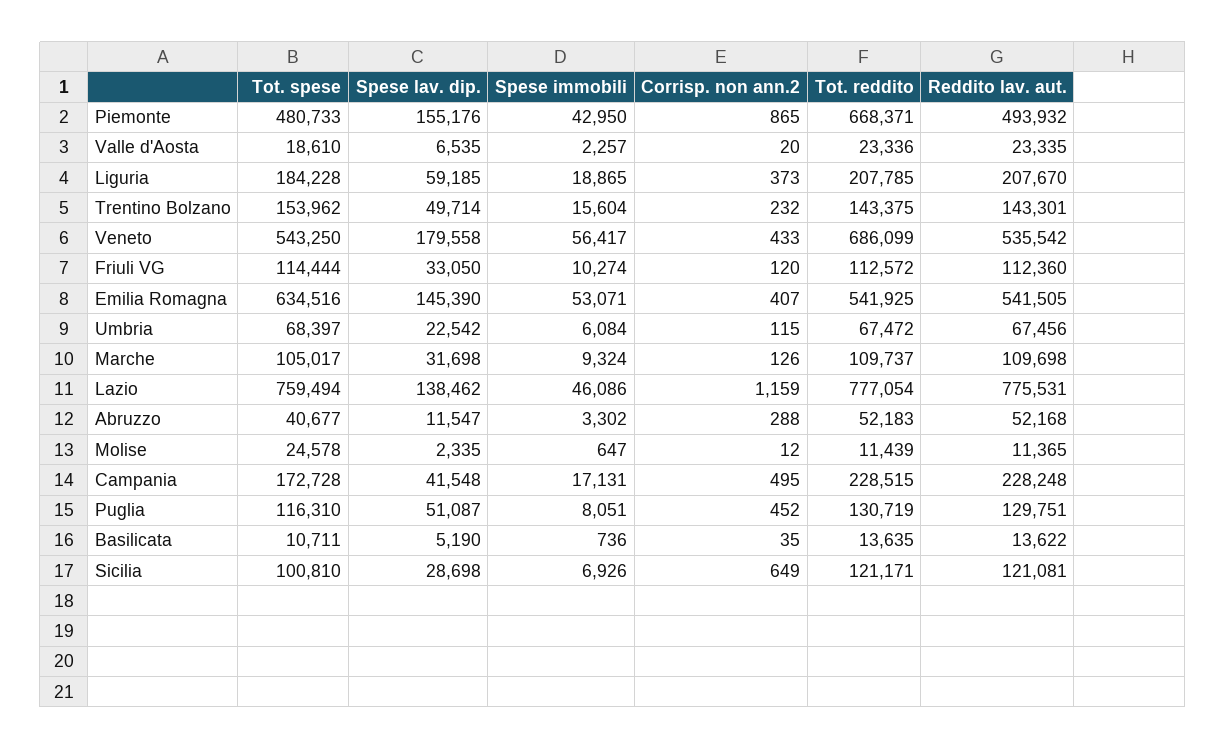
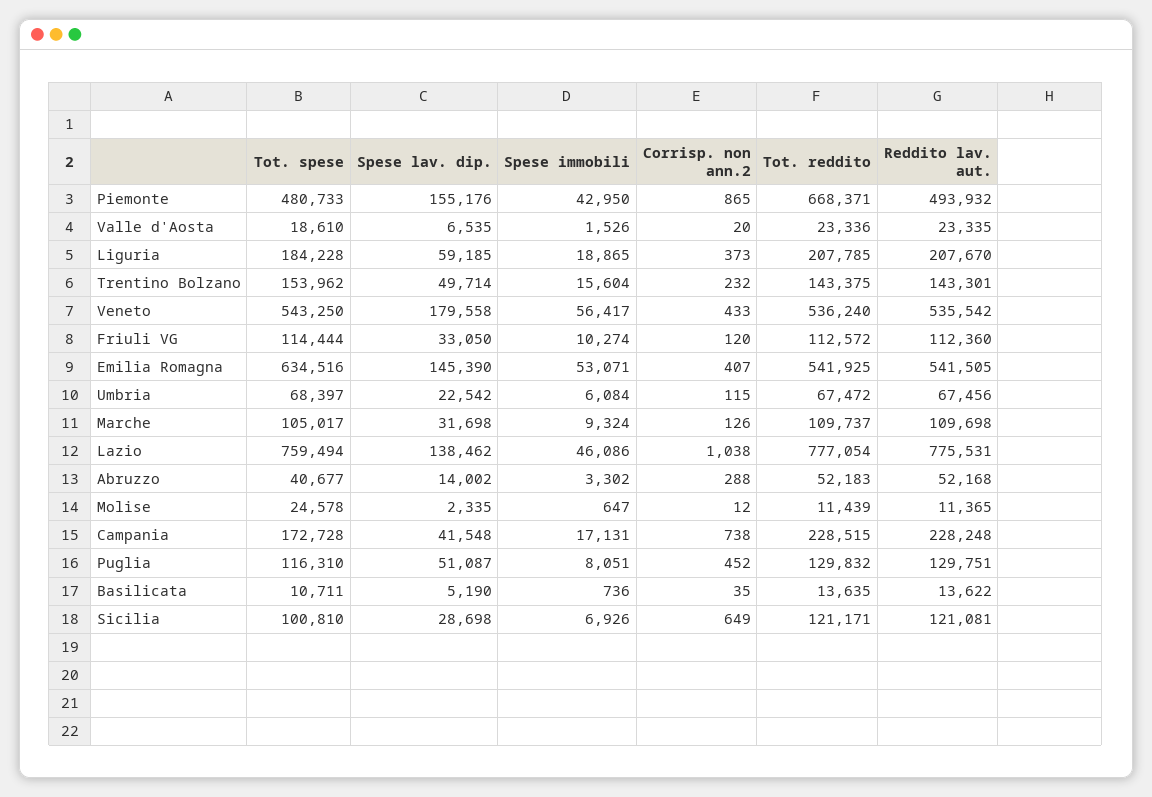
Spese immobili, Valle d'Aosta: 2257 -> 1526
Tot. reddito, Veneto: 686099 -> 536240
Corrisp. non ann.2, Lazio: 1159 -> 1038
Spese lav. dip., Abruzzo: 11547 -> 14002
Corrisp. non ann.2, Campania: 495 -> 738
Tot. reddito, Puglia: 130719 -> 129832

